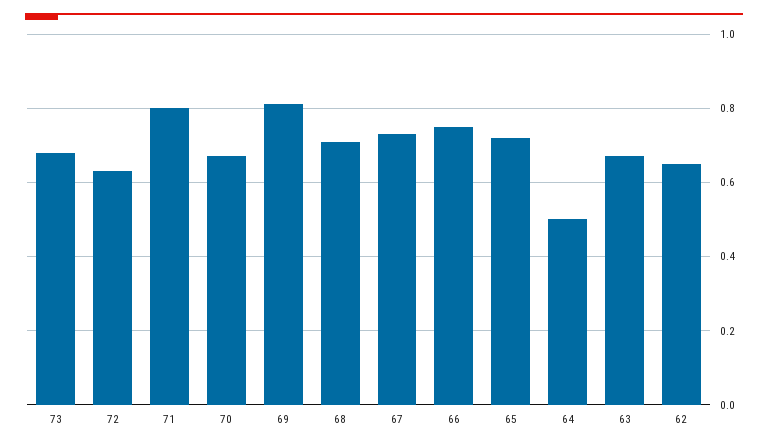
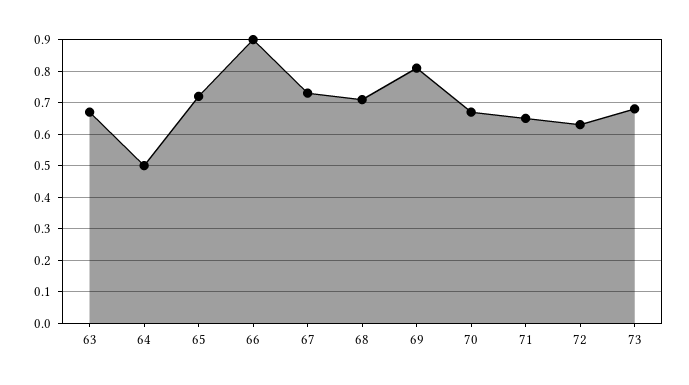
71: 0.8 -> 0.65
66: 0.75 -> 0.9
62: 0.65 -> none

